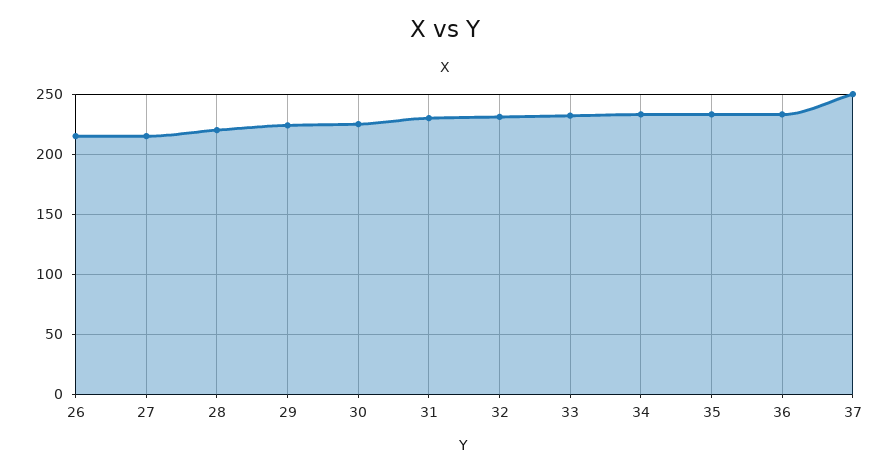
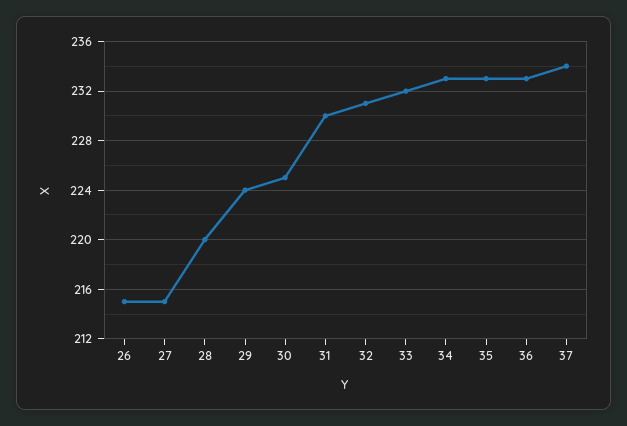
37: 250 -> 234

